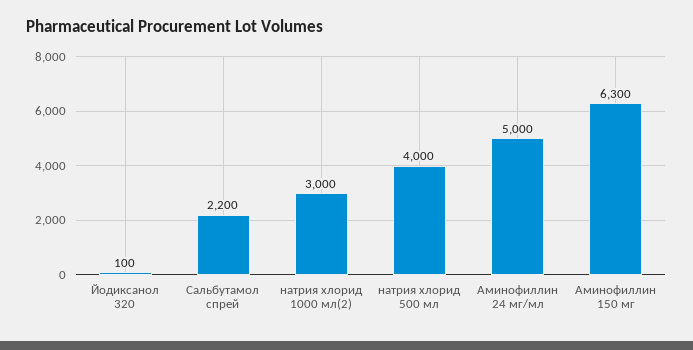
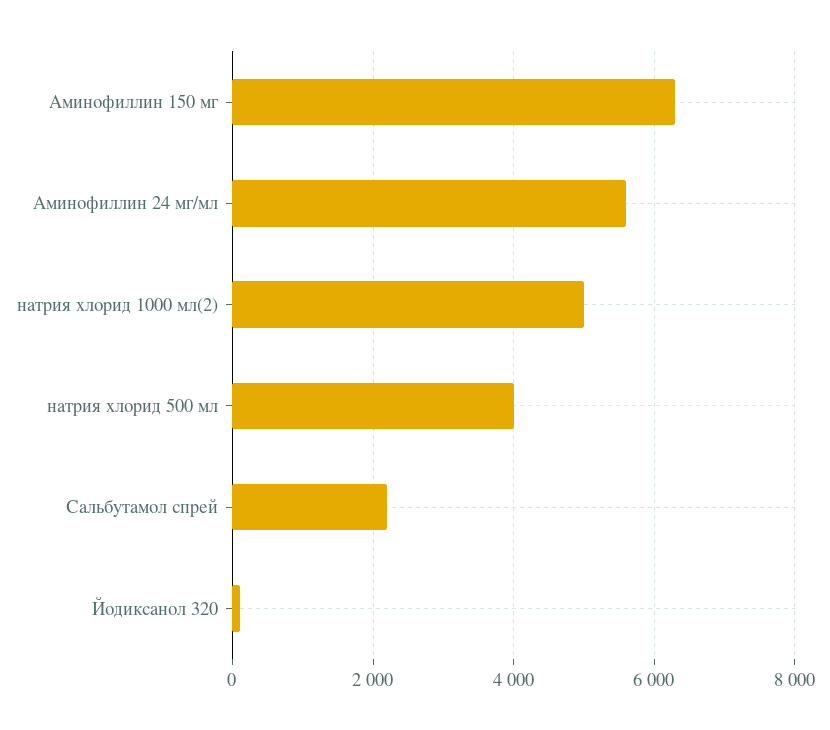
натрия хлорид 1000 мл(2): 3000 -> 5000
Аминофиллин 24 мг/мл: 5000 -> 5600

